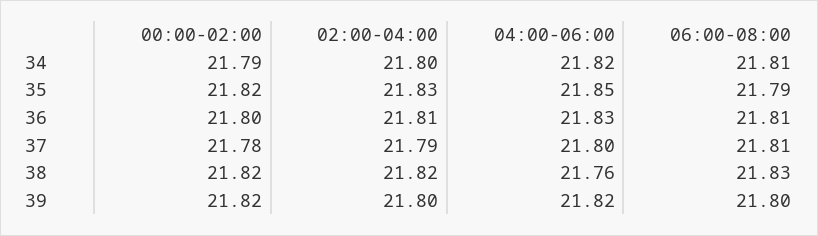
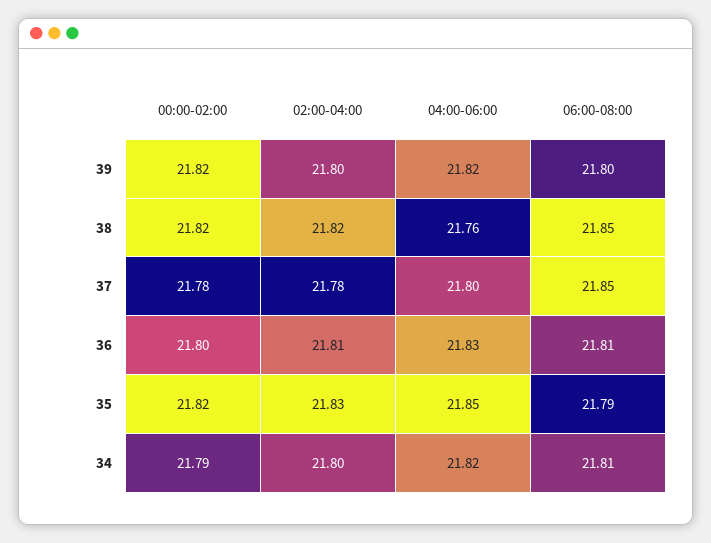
02:00-04:00, 37: 21.79 -> 21.78
06:00-08:00, 37: 21.81 -> 21.85
06:00-08:00, 38: 21.83 -> 21.85

